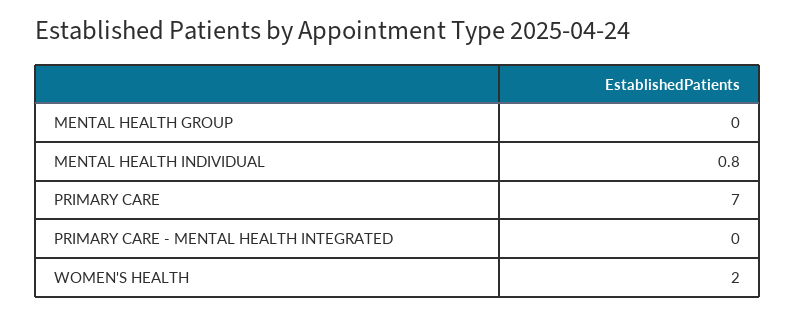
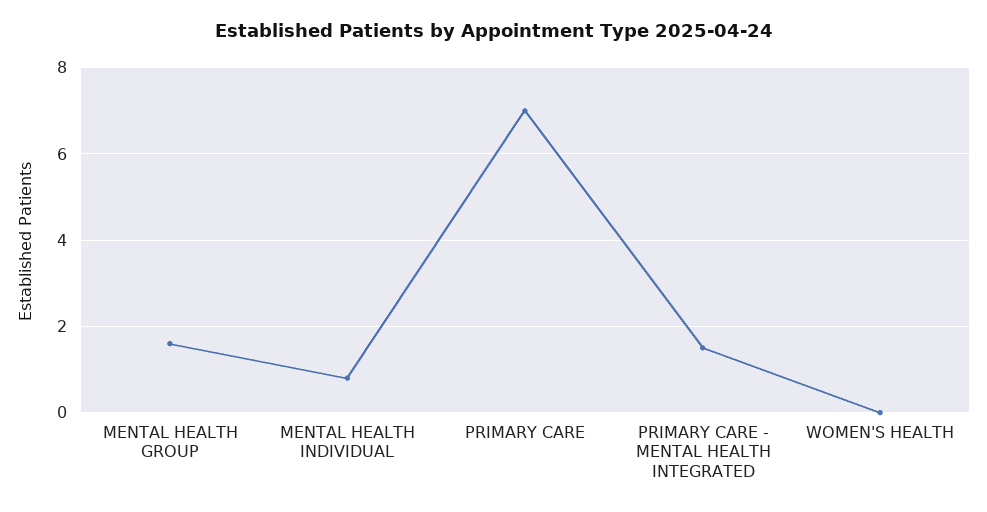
MENTAL HEALTH GROUP: 0 -> 1.5
PRIMARY CARE - MENTAL HEALTH INTEGRATED: 0 -> 1.5
WOMEN'S HEALTH: 2 -> 0

